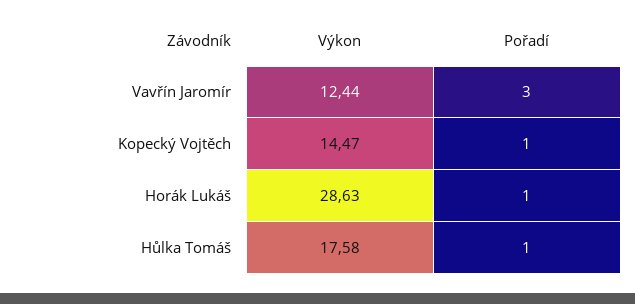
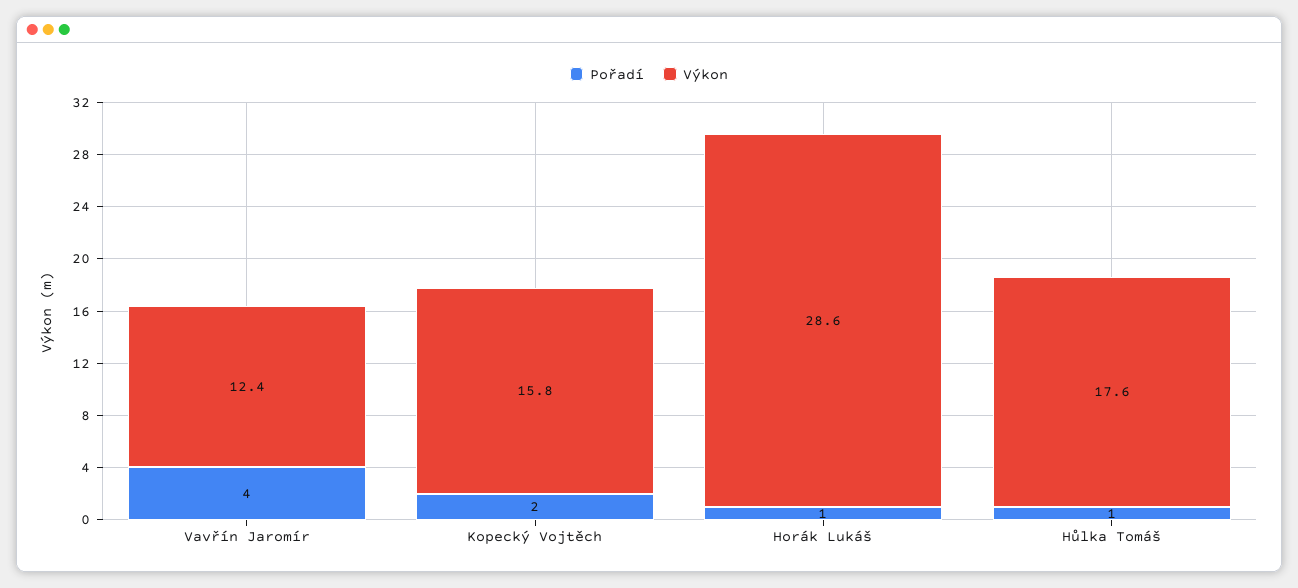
Pořadí, Vavřín Jaromír: 3 -> 4
Výkon, Kopecký Vojtěch: 14.47 -> 15.8
Pořadí, Kopecký Vojtěch: 1 -> 2

